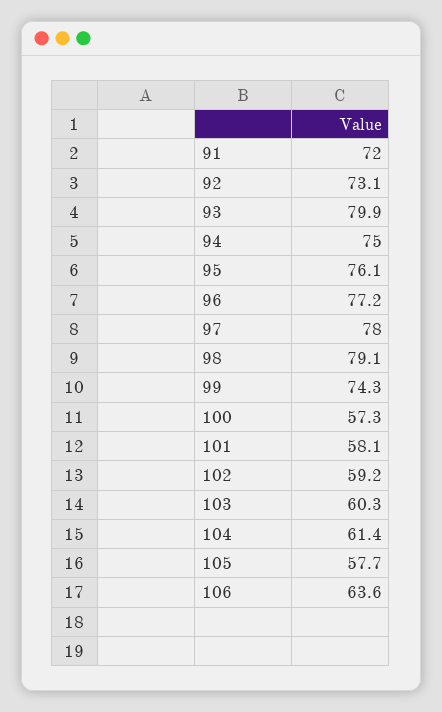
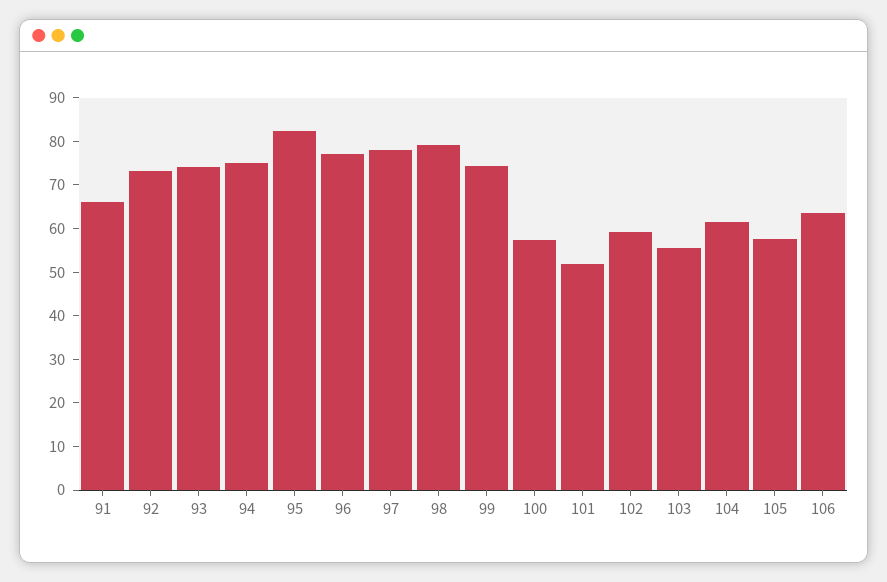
91: 72 -> 66
93: 79.9 -> 74
95: 76.1 -> 82
101: 58.1 -> 52
103: 60.3 -> 56

